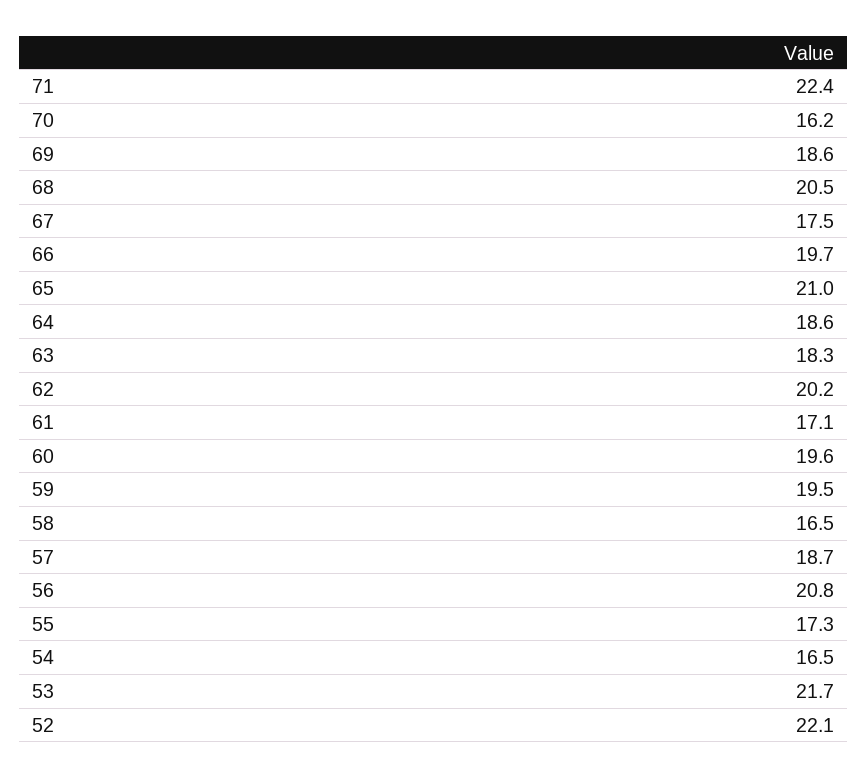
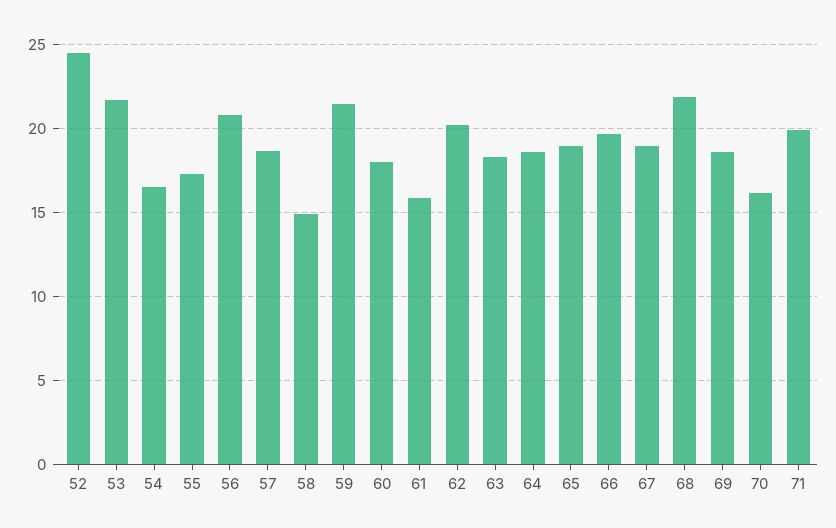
71: 22.4 -> 20
68: 20.5 -> 22
67: 17.5 -> 19
65: 21 -> 19
61: 17.1 -> 16
60: 19.6 -> 18
59: 19.5 -> 21.5
58: 16.5 -> 15
52: 22.1 -> 24.5

